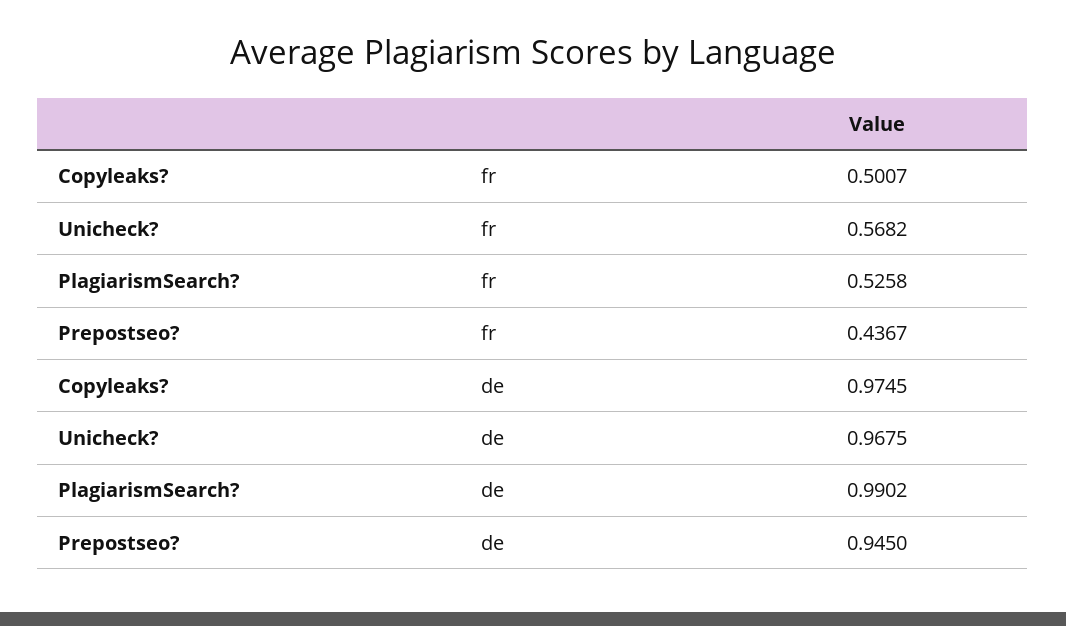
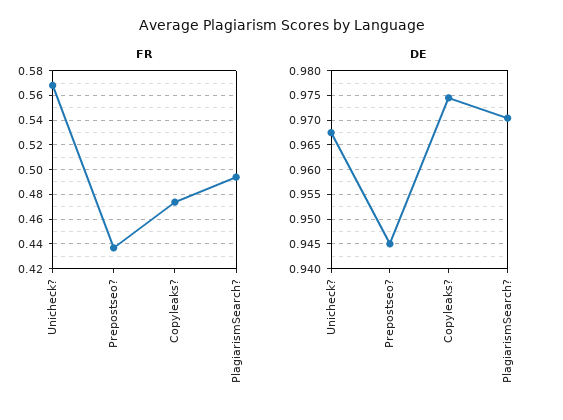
fr, Copyleaks?: 0.5007 -> 0.475
fr, PlagiarismSearch?: 0.5258 -> 0.495
de, PlagiarismSearch?: 0.9902 -> 0.97

